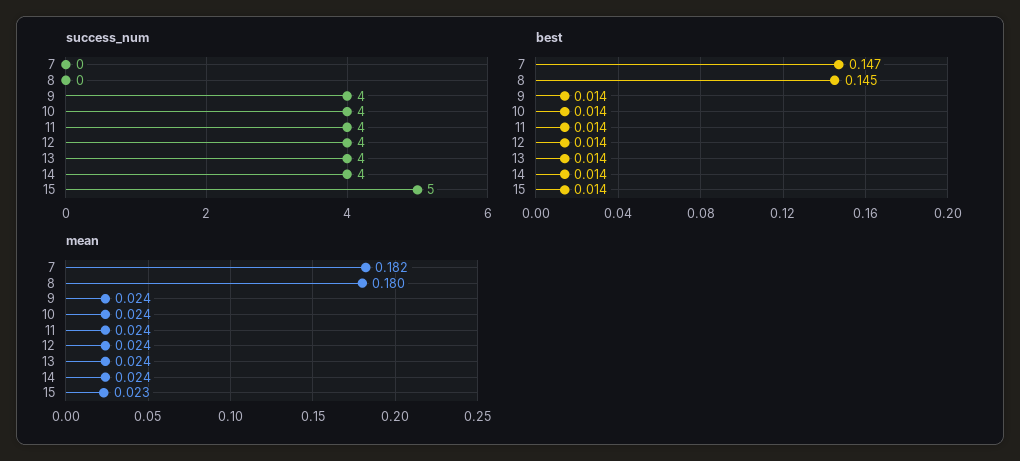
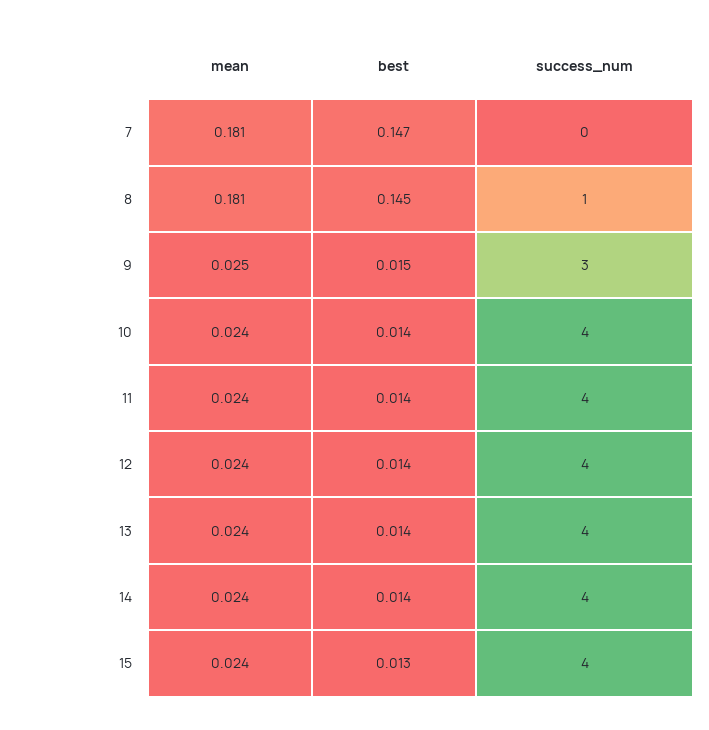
success_num, 8: 0 -> 1
success_num, 9: 4 -> 3
success_num, 15: 5 -> 4
best, 9: 0.014 -> 0.015
best, 15: 0.014 -> 0.013
mean, 7: 0.182 -> 0.181
mean, 8: 0.18 -> 0.181
mean, 9: 0.024 -> 0.025
mean, 15: 0.023 -> 0.024

